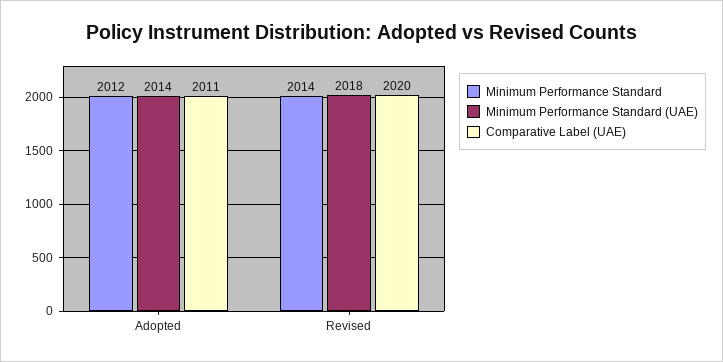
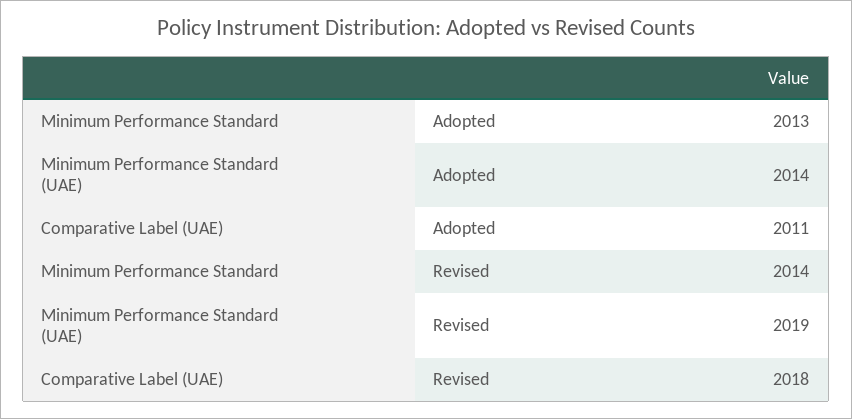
Minimum Performance Standard, Adopted: 2012 -> 2013
Minimum Performance Standard (UAE), Revised: 2018 -> 2019
Comparative Label (UAE), Revised: 2020 -> 2018

